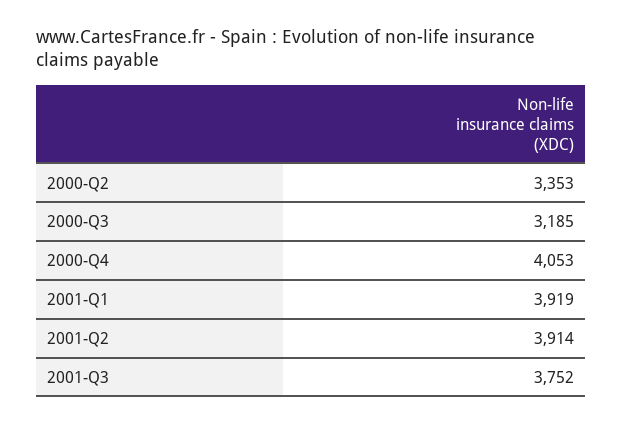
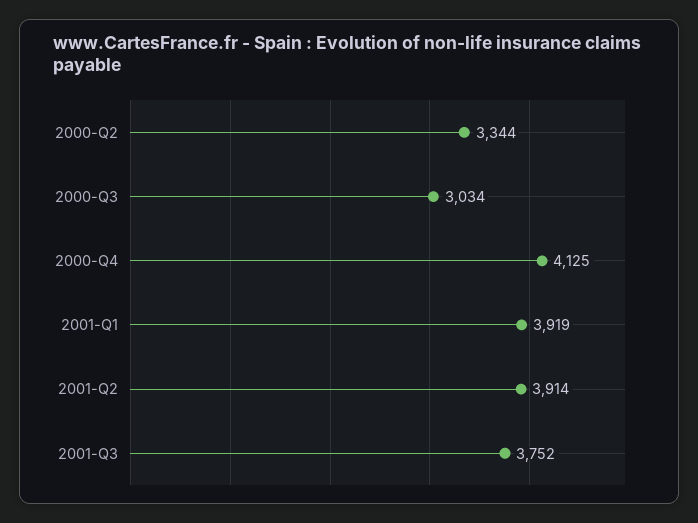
2000-Q2: 3353 -> 3344
2000-Q3: 3185 -> 3034
2000-Q4: 4053 -> 4125

